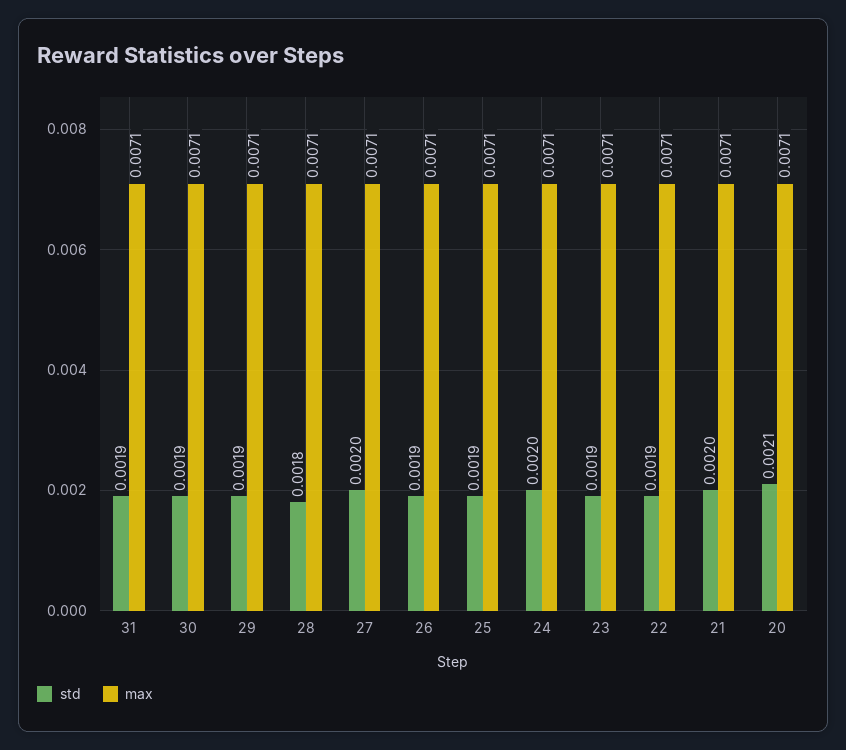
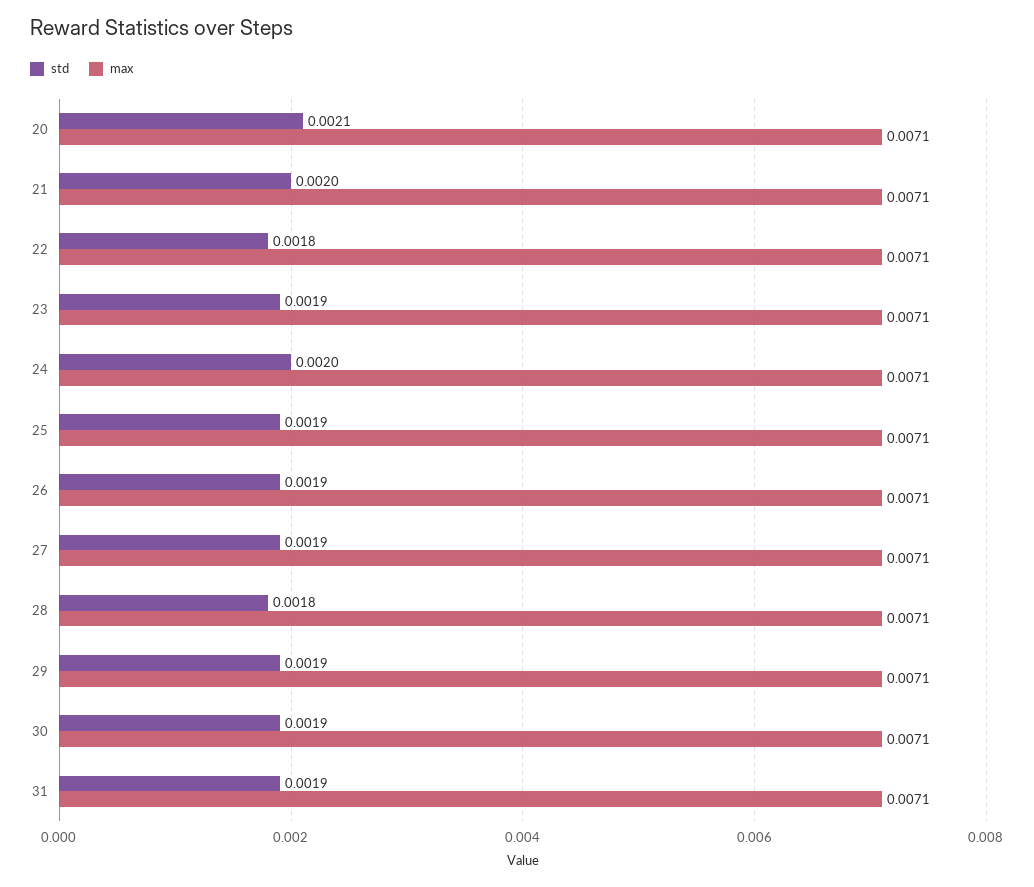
std, 27: 0.002 -> 0.0019
std, 22: 0.0019 -> 0.0018

